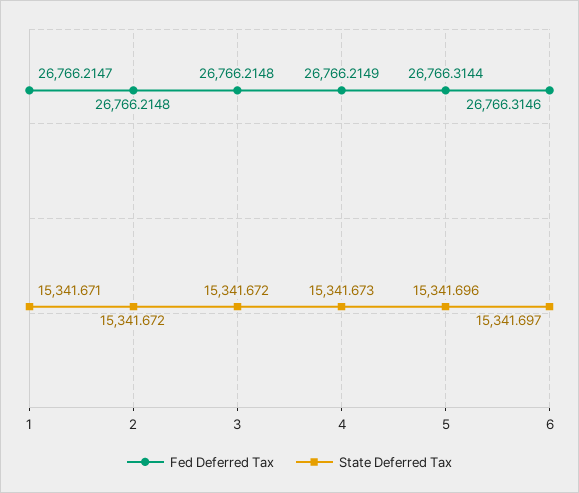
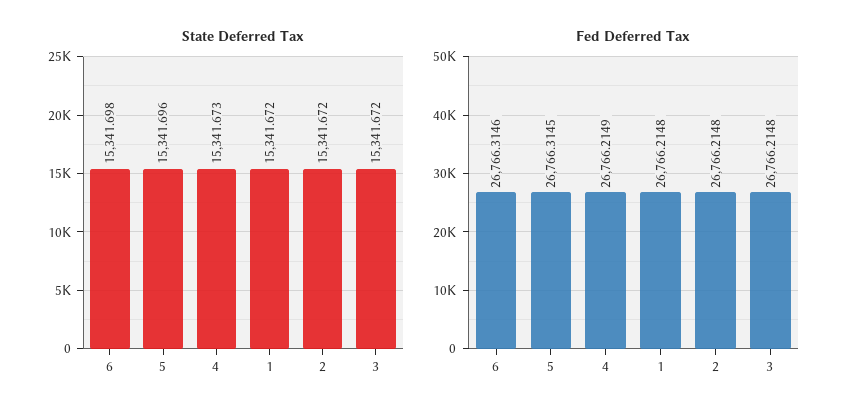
Fed Deferred Tax, 1: 26766.2147 -> 26766.2148
State Deferred Tax, 1: 15341.671 -> 15341.672
Fed Deferred Tax, 5: 26766.3144 -> 26766.3145
State Deferred Tax, 6: 15341.697 -> 15341.698

